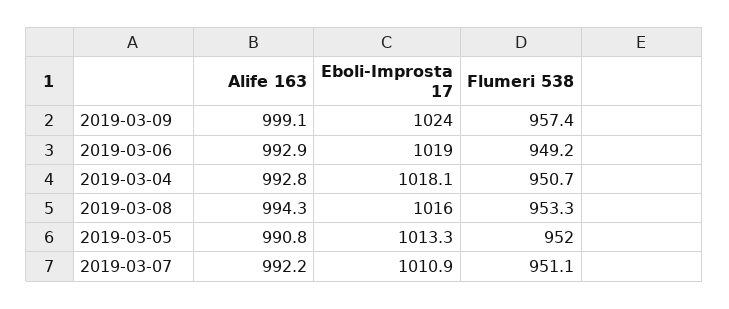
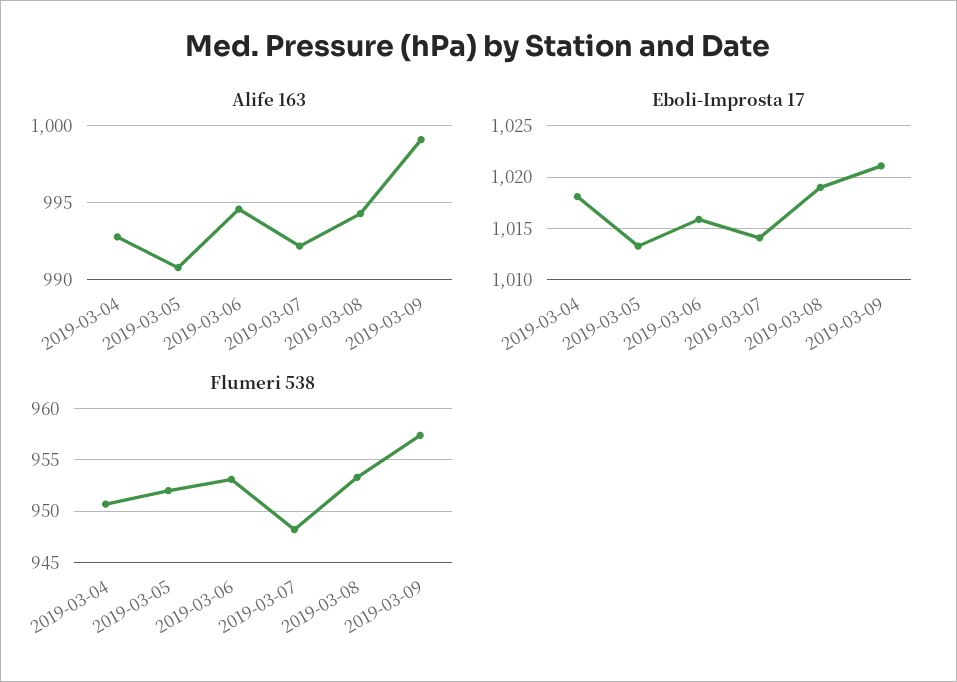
Eboli-Improsta 17, 2019-03-09: 1024 -> 1021
Alife 163, 2019-03-06: 992.9 -> 994.5
Eboli-Improsta 17, 2019-03-06: 1019 -> 1016
Flumeri 538, 2019-03-06: 949.2 -> 953
Eboli-Improsta 17, 2019-03-08: 1016 -> 1019
Eboli-Improsta 17, 2019-03-07: 1010.9 -> 1014
Flumeri 538, 2019-03-07: 951.1 -> 948

